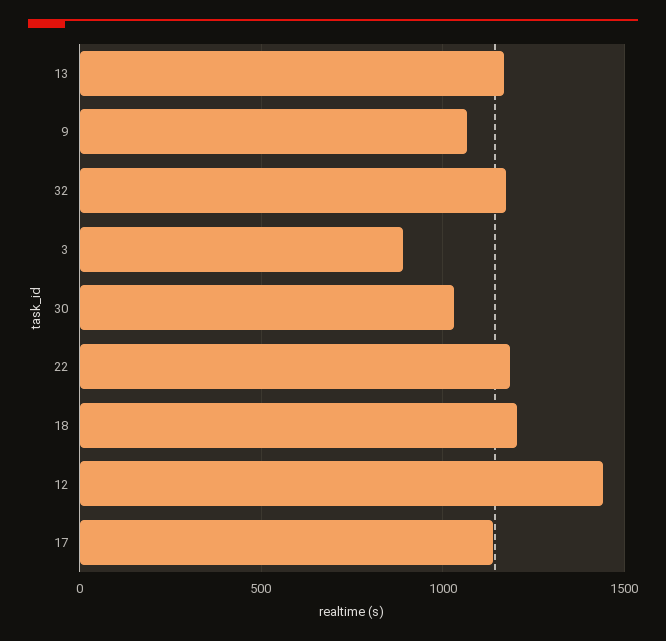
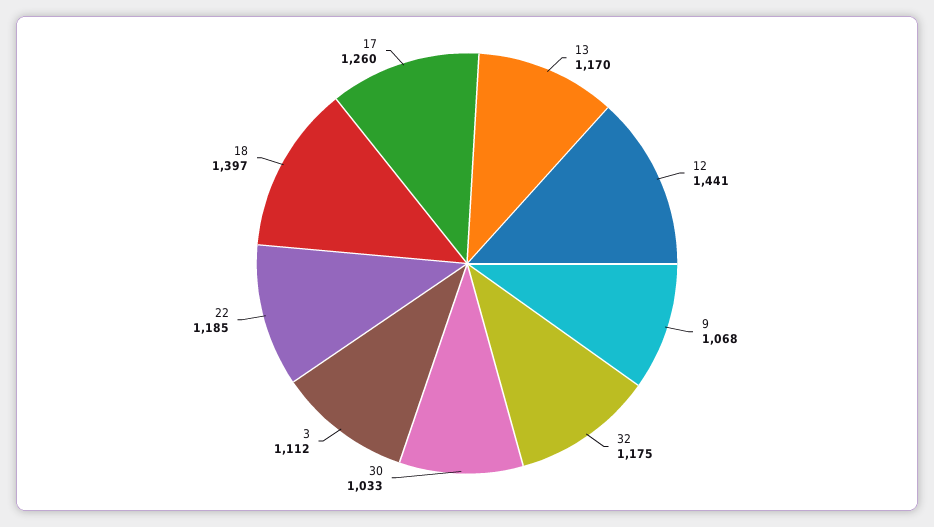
3: 900 -> 1112
18: 1200 -> 1397
17: 1150 -> 1260

